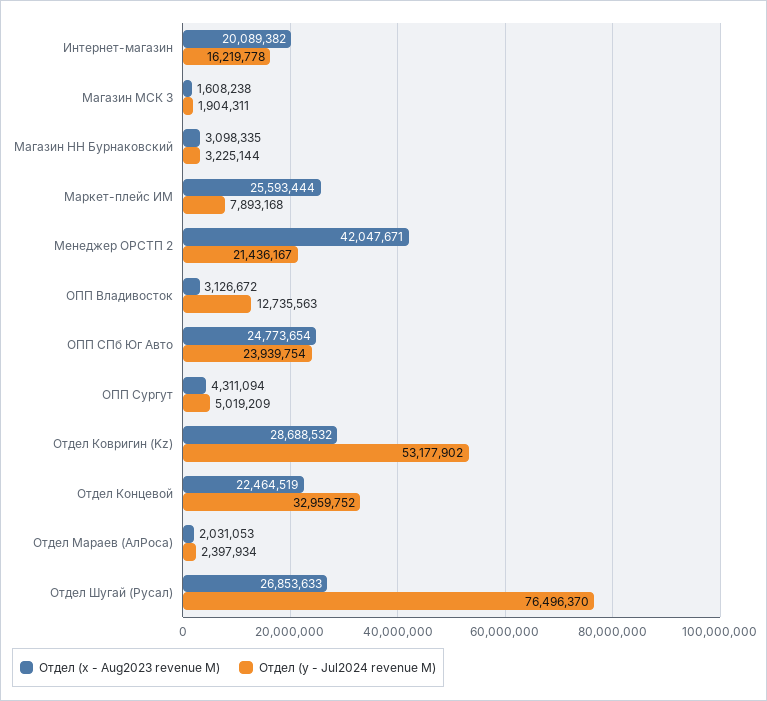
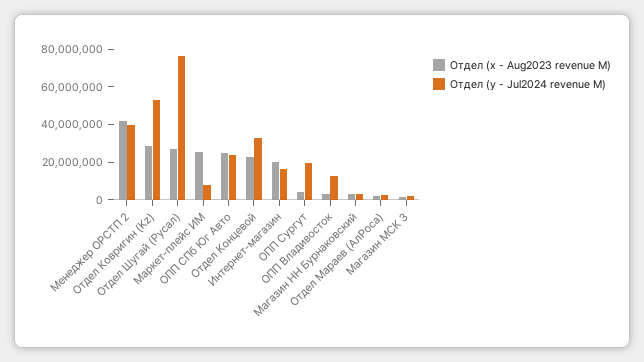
Отдел (y - Jul2024 revenue M), Менеджер ОРСТП 2: 21436167 -> 40000000
Отдел (y - Jul2024 revenue M), ОПП Сургут: 5019209 -> 20000000

